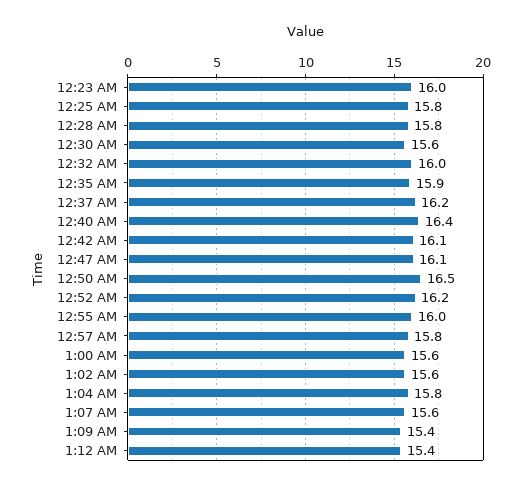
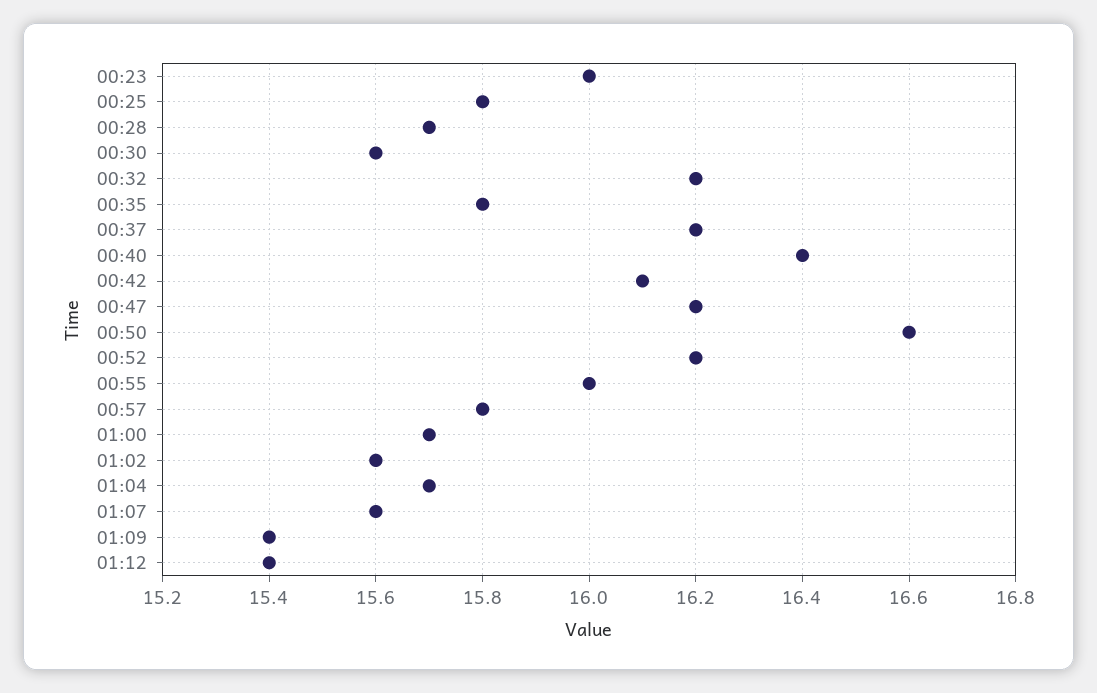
12:28 AM: 15.8 -> 15.7
12:32 AM: 16 -> 16.2
12:35 AM: 15.9 -> 15.8
12:47 AM: 16.1 -> 16.2
12:50 AM: 16.5 -> 16.6
1:00 AM: 15.6 -> 15.7
1:04 AM: 15.8 -> 15.7

